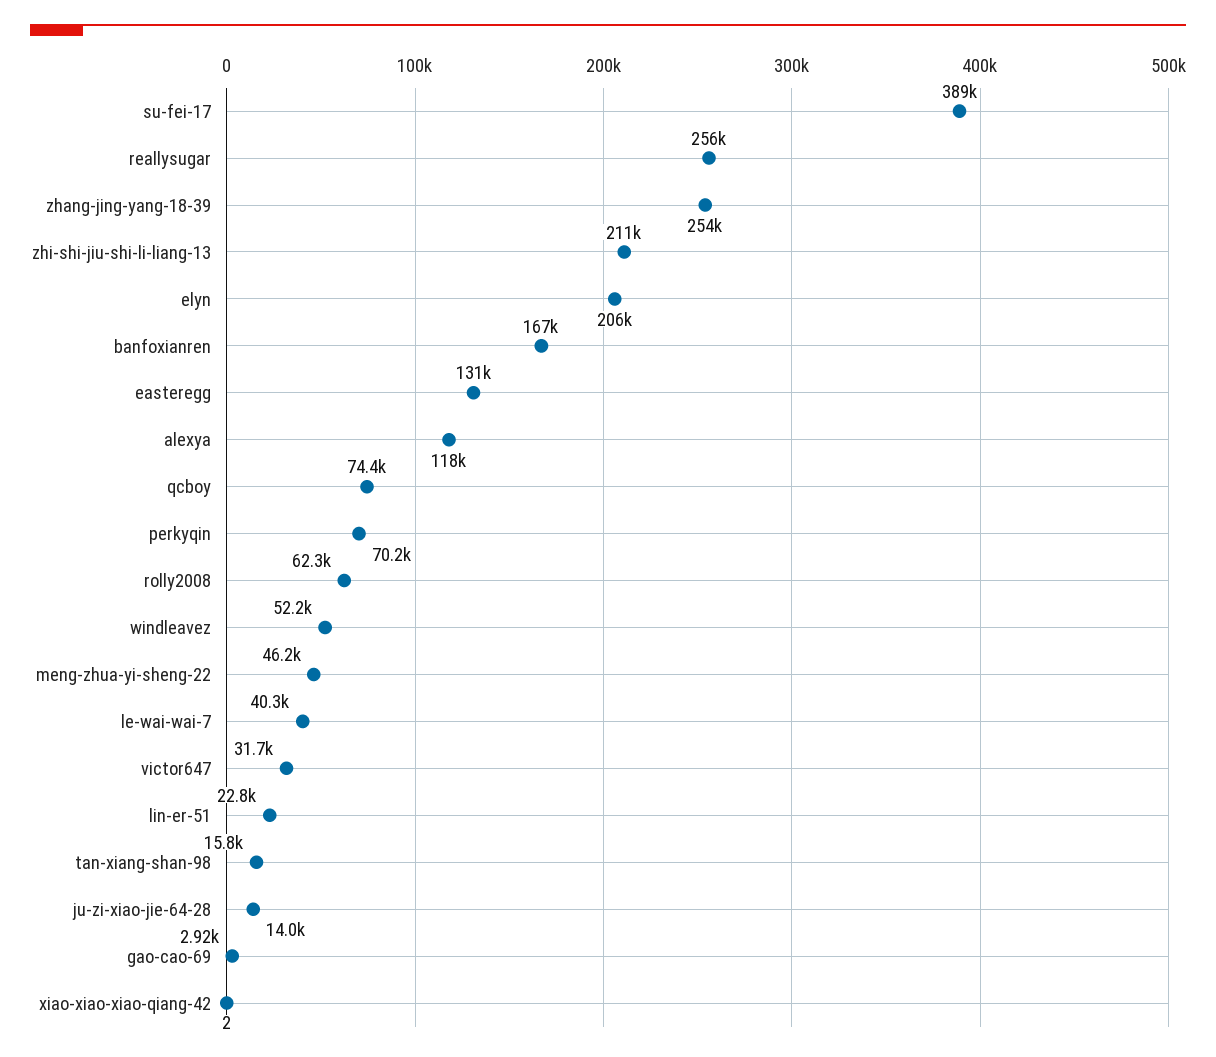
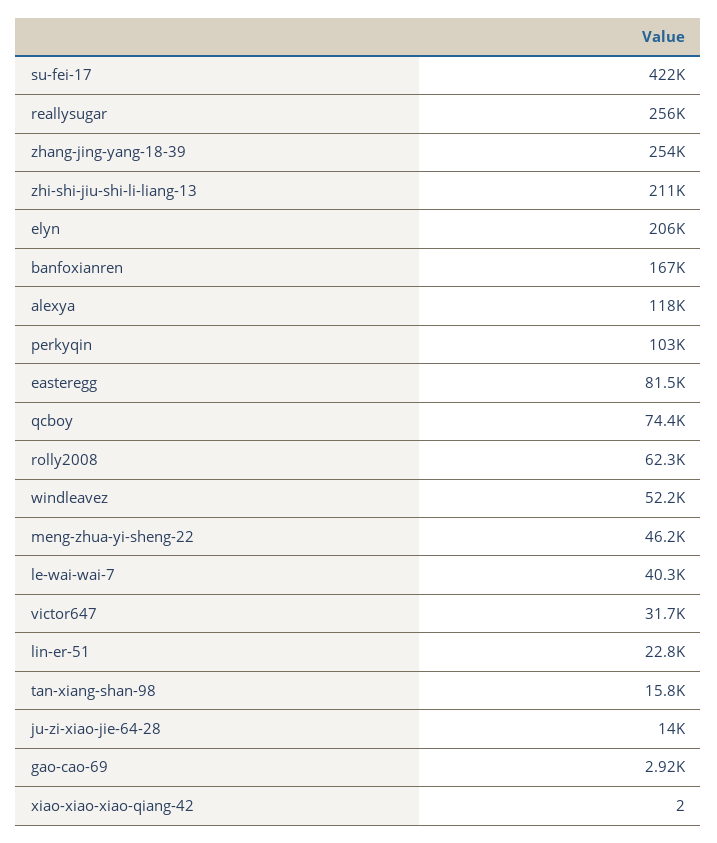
su-fei-17: 389000 -> 422000
easteregg: 131000 -> 81500
perkyqin: 70200 -> 103000

